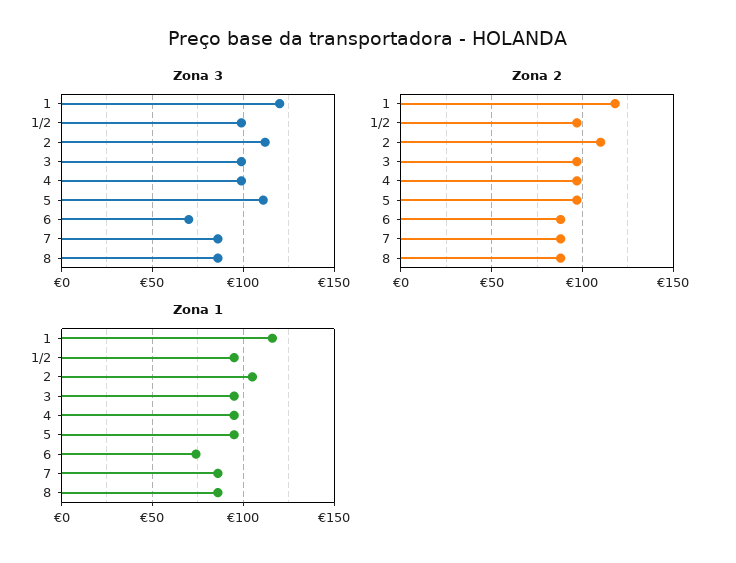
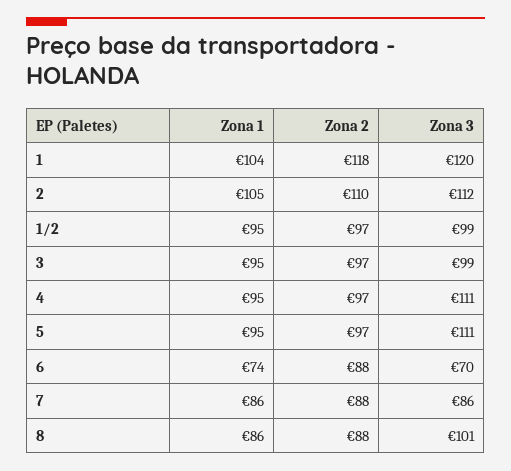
Zona 3, 4: 100 -> 111
Zona 3, 8: 85 -> 101
Zona 1, 1: 115 -> 104

